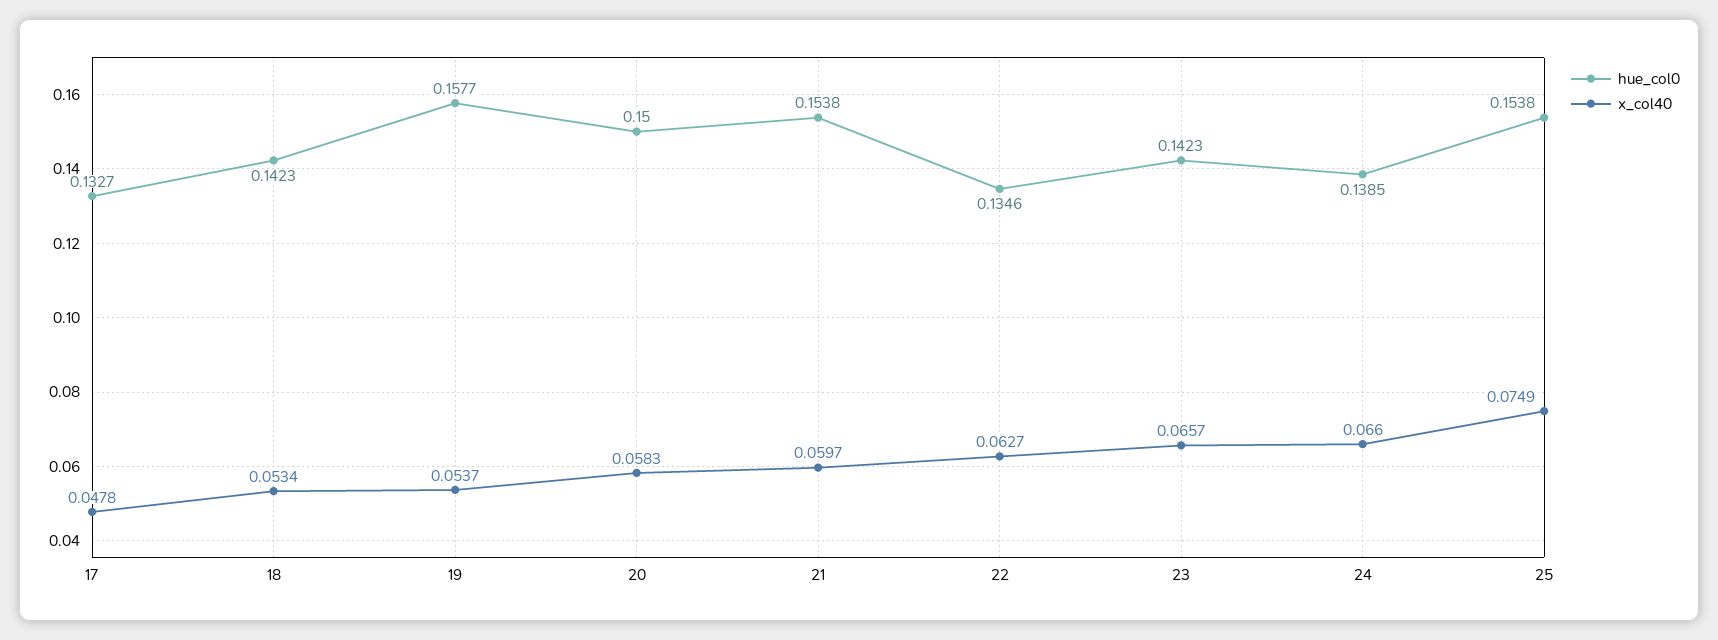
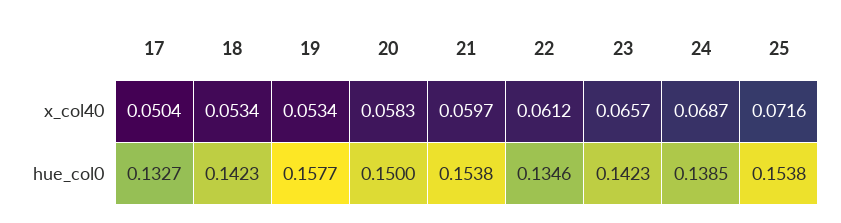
x_col40, 17: 0.0478 -> 0.0504
x_col40, 19: 0.0537 -> 0.0534
x_col40, 22: 0.0627 -> 0.0612
x_col40, 24: 0.066 -> 0.0687
x_col40, 25: 0.0749 -> 0.0716

